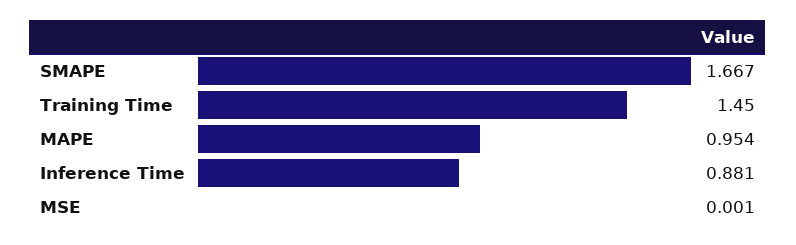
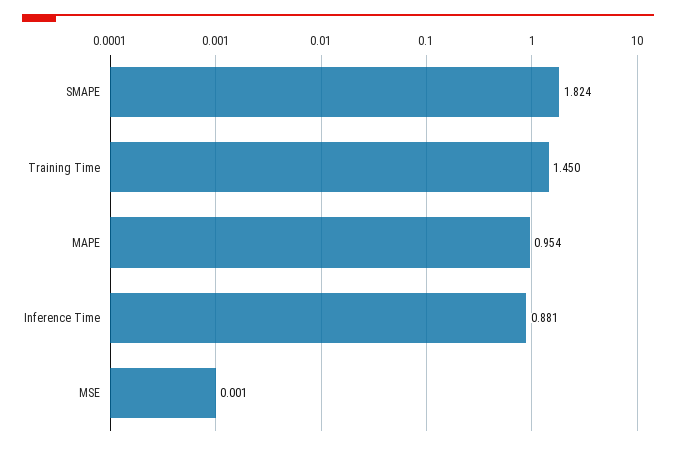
SMAPE: 1.667 -> 1.824

